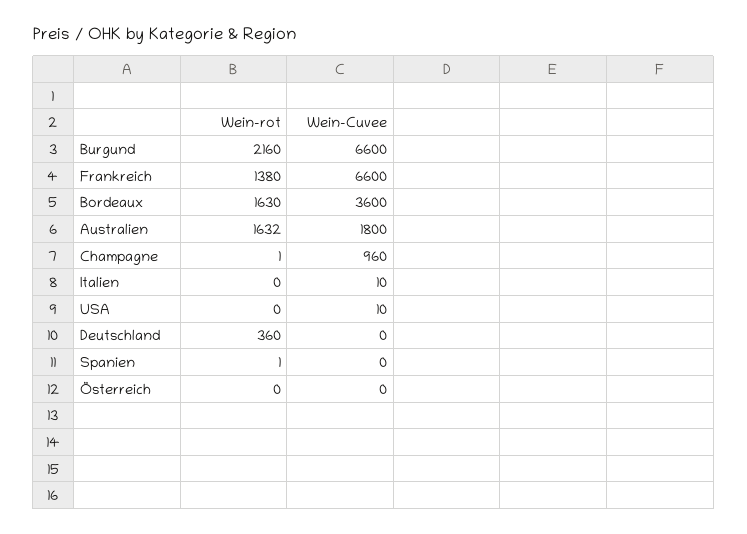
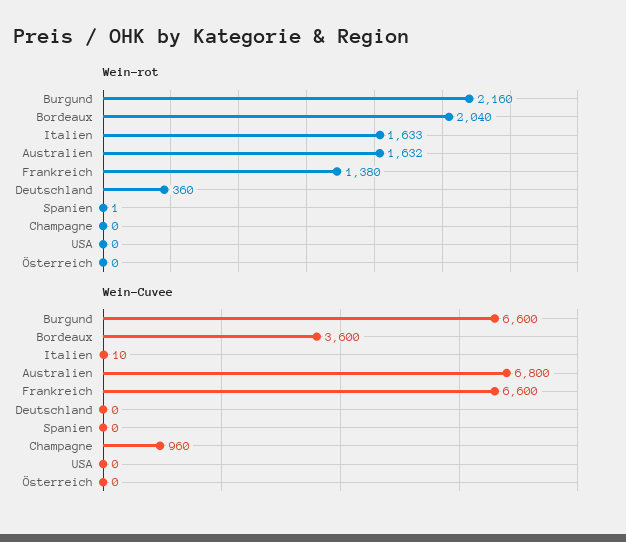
Wein-rot, Bordeaux: 1630 -> 2040
Wein-Cuvee, Australien: 1800 -> 6800
Wein-rot, Champagne: 1 -> 0
Wein-rot, Italien: 0 -> 1633
Wein-Cuvee, USA: 10 -> 0

